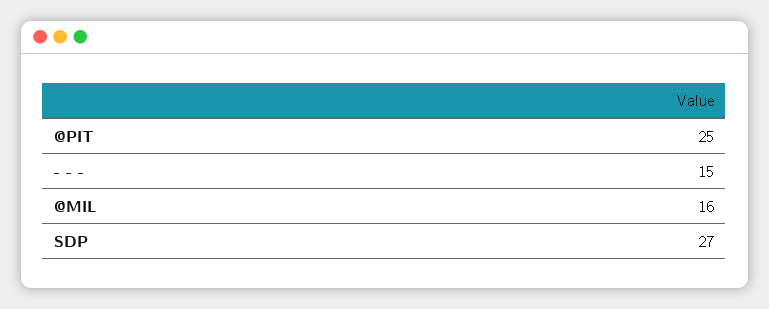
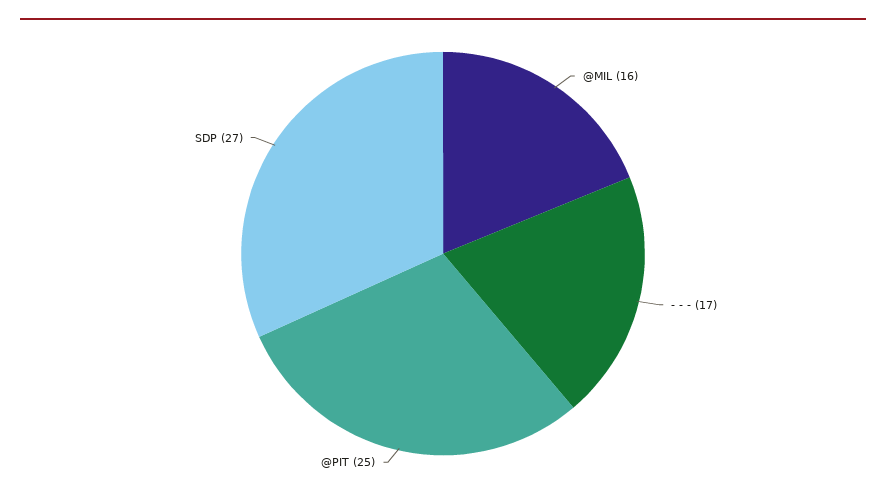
- - -: 15 -> 17

